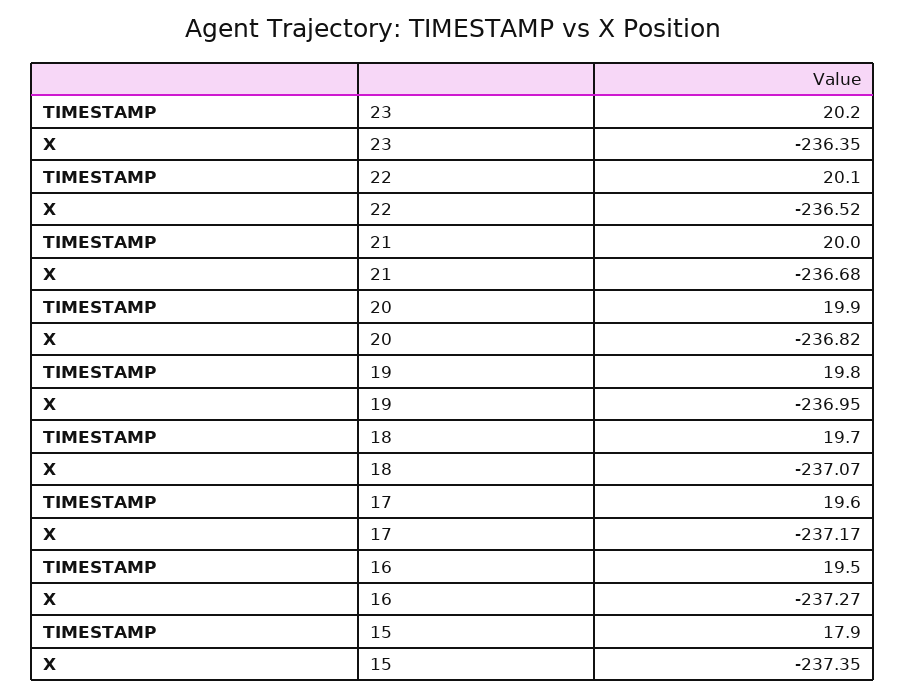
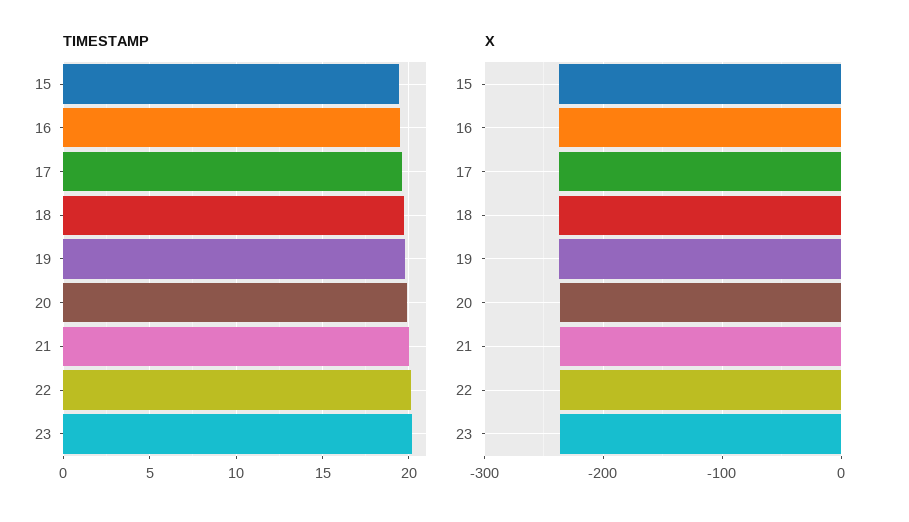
TIMESTAMP, 15: 17.9 -> 19.5

